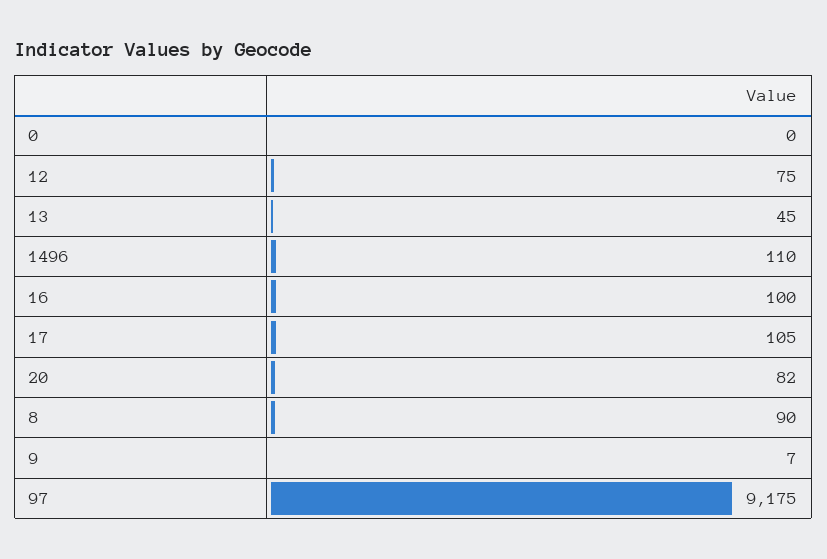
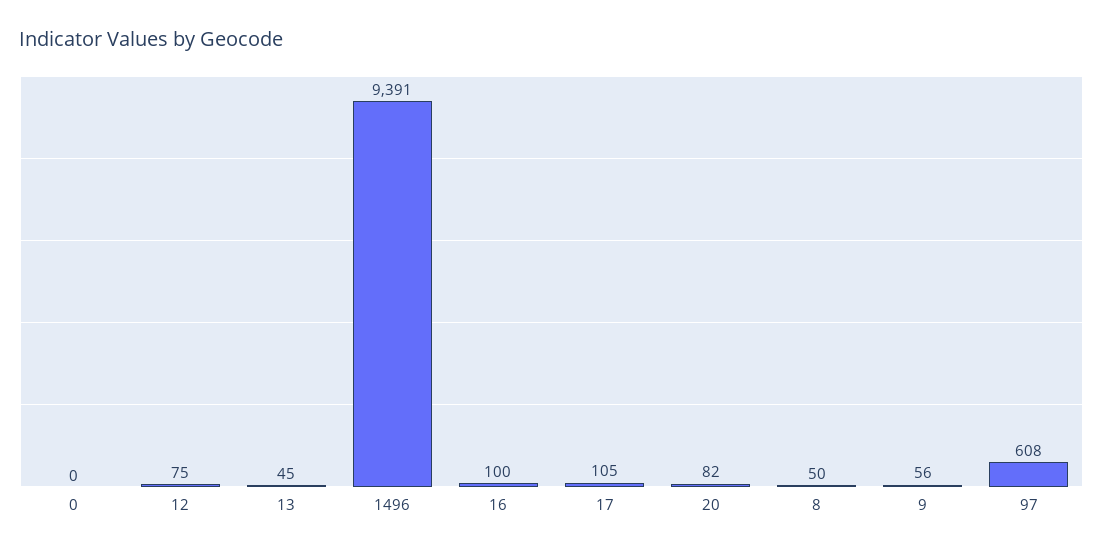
1496: 110 -> 9391
8: 90 -> 50
9: 7 -> 56
97: 9175 -> 608

